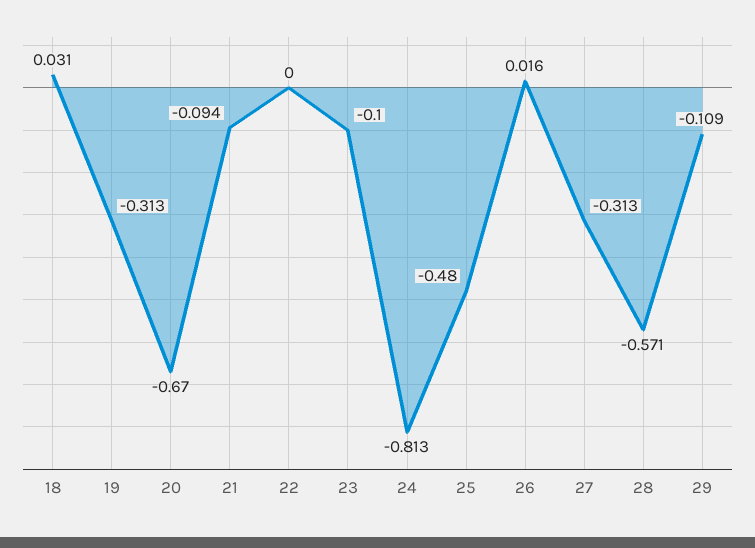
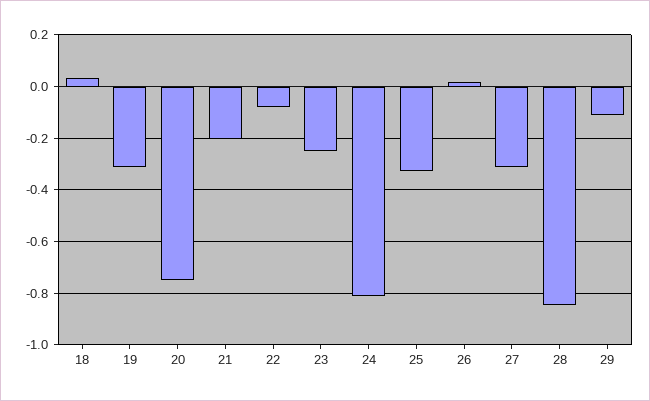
20: -0.67 -> -0.75
21: -0.094 -> -0.2
22: 0 -> -0.075
23: -0.1 -> -0.25
25: -0.48 -> -0.325
28: -0.571 -> -0.85

